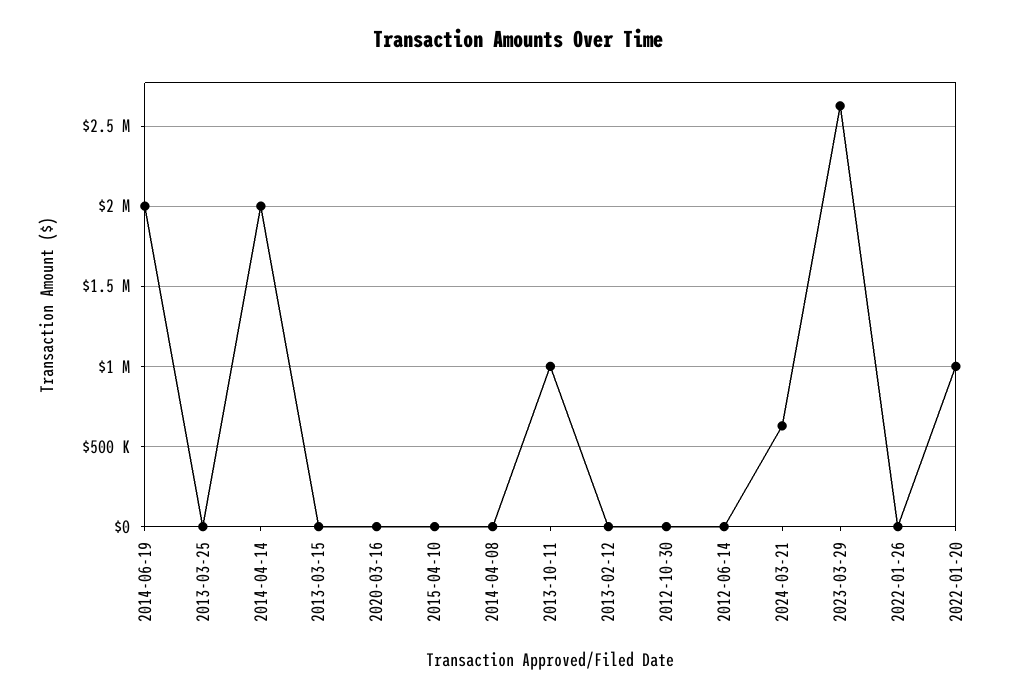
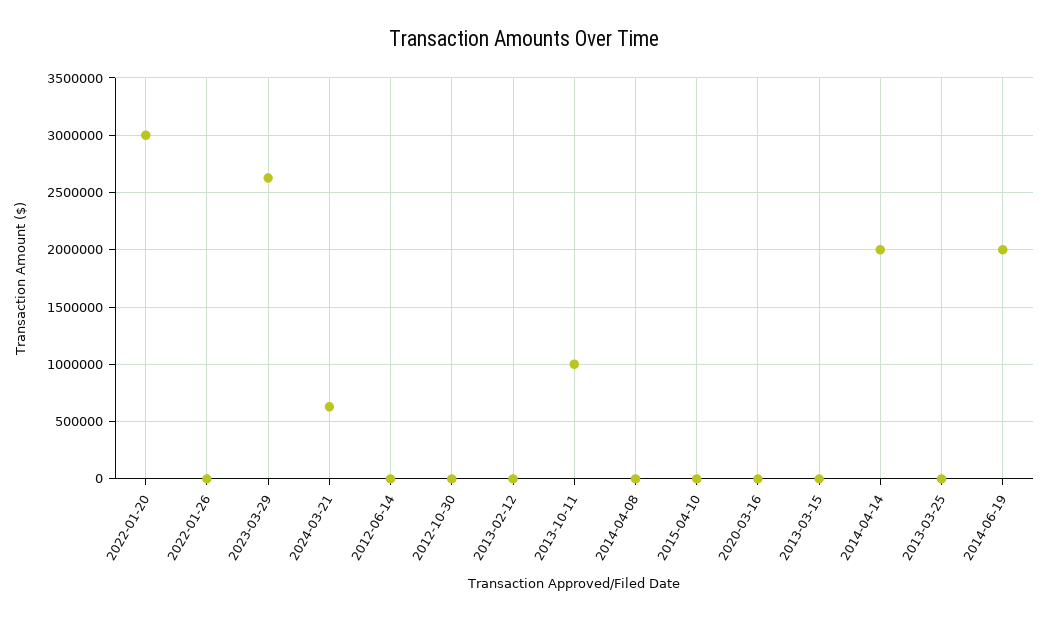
2022-01-20: 1000000 -> 3000000

